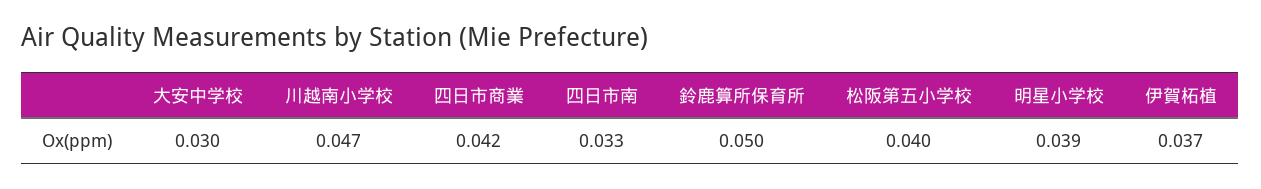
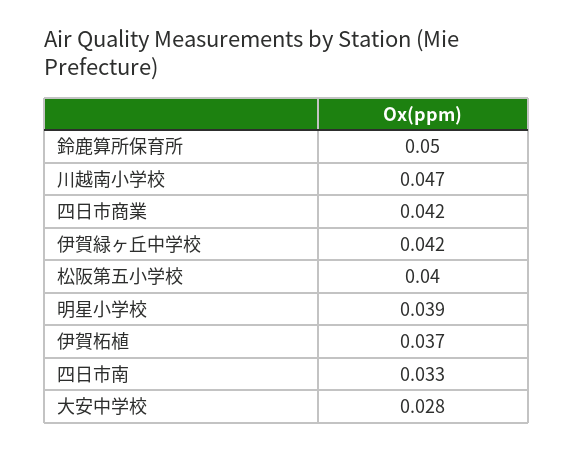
大安中学校: 0.03 -> 0.028
伊賀緑ヶ丘中学校: none -> 0.042

